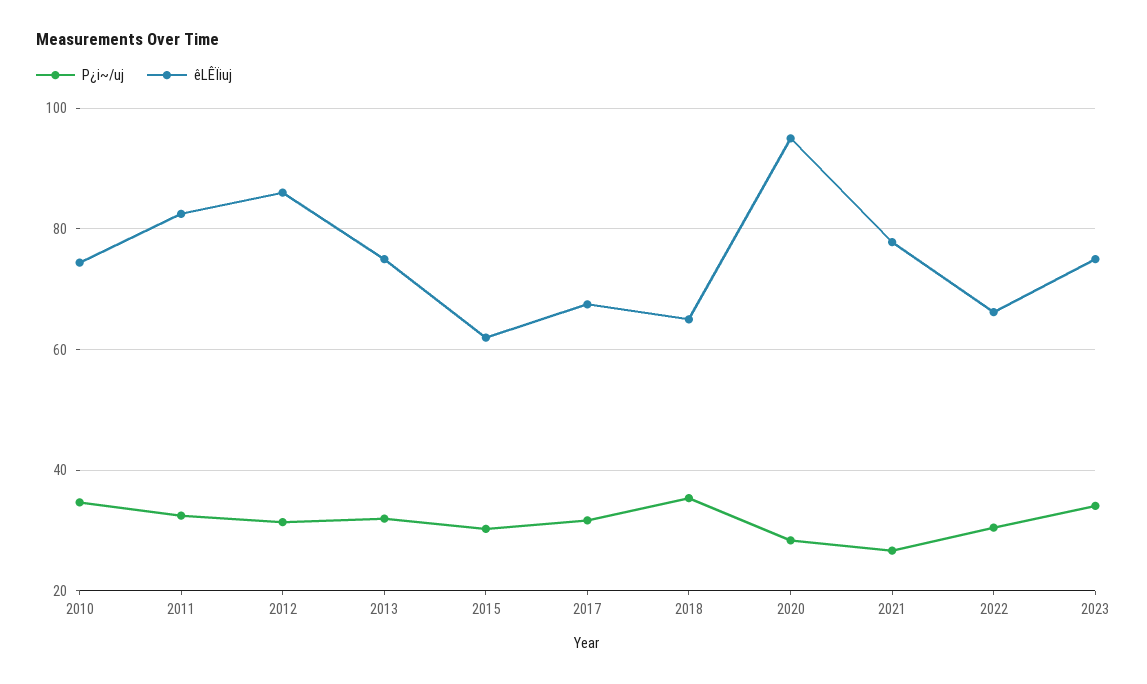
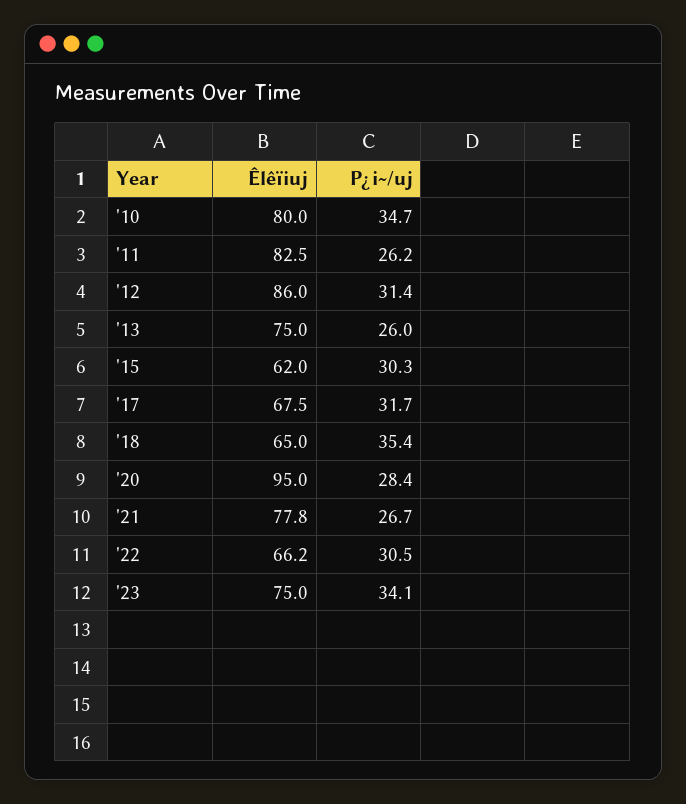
êLÊÏiuj, 2010: 74 -> 80
P¿i~/uj, 2011: 32 -> 26.2
P¿i~/uj, 2013: 32 -> 26

